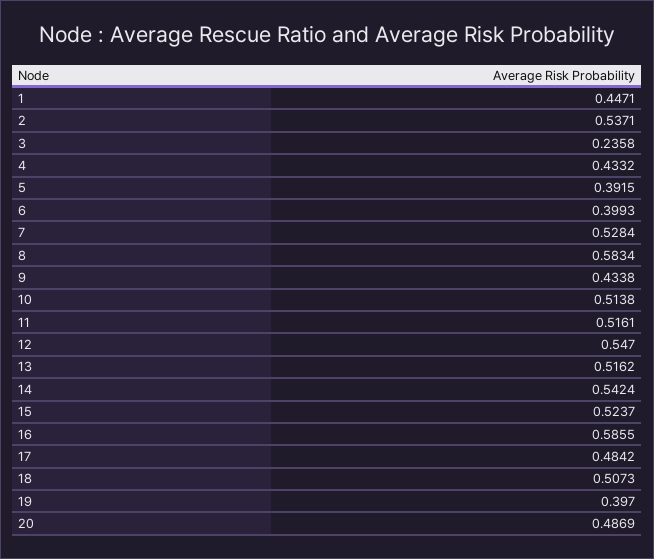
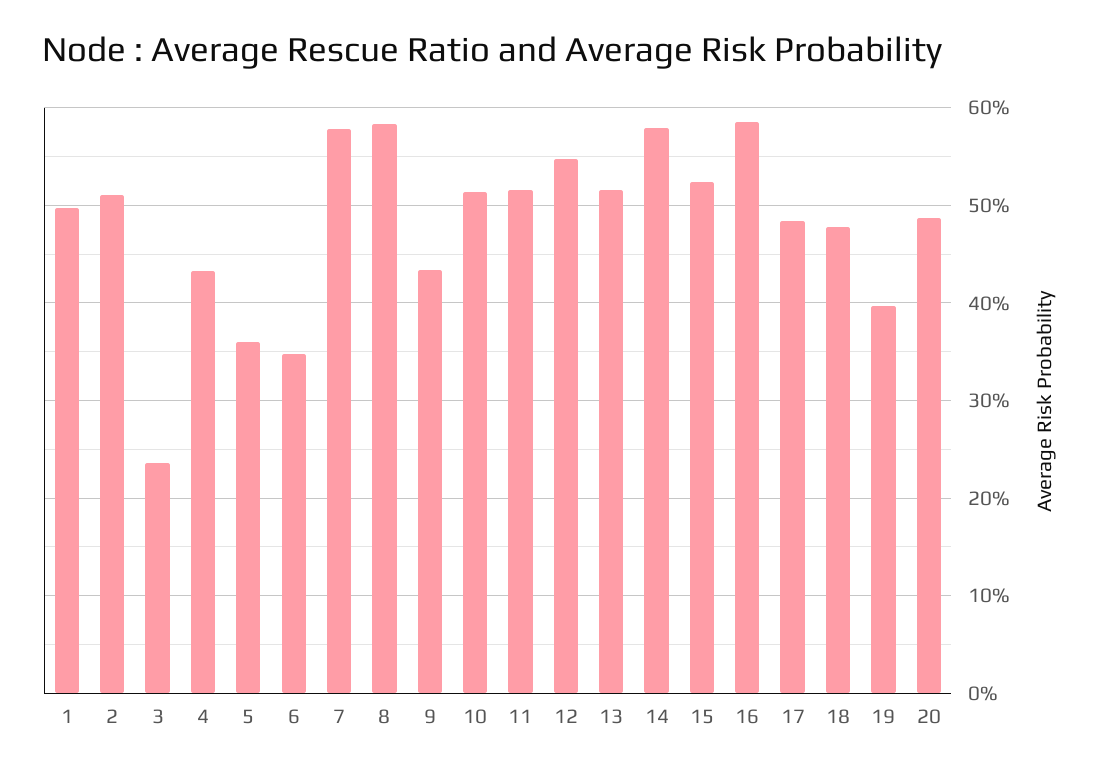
1: 0.4471 -> 0.5
2: 0.5371 -> 0.51
5: 0.3915 -> 0.36
6: 0.3993 -> 0.35
7: 0.5284 -> 0.58
14: 0.5424 -> 0.58
18: 0.5073 -> 0.48

